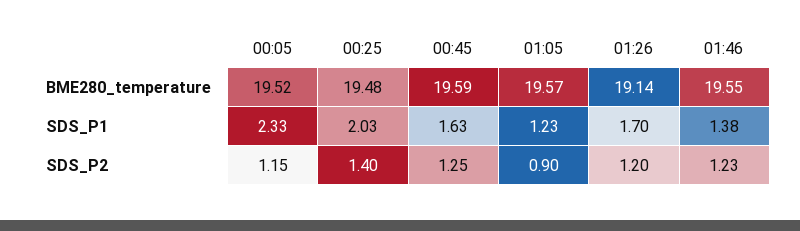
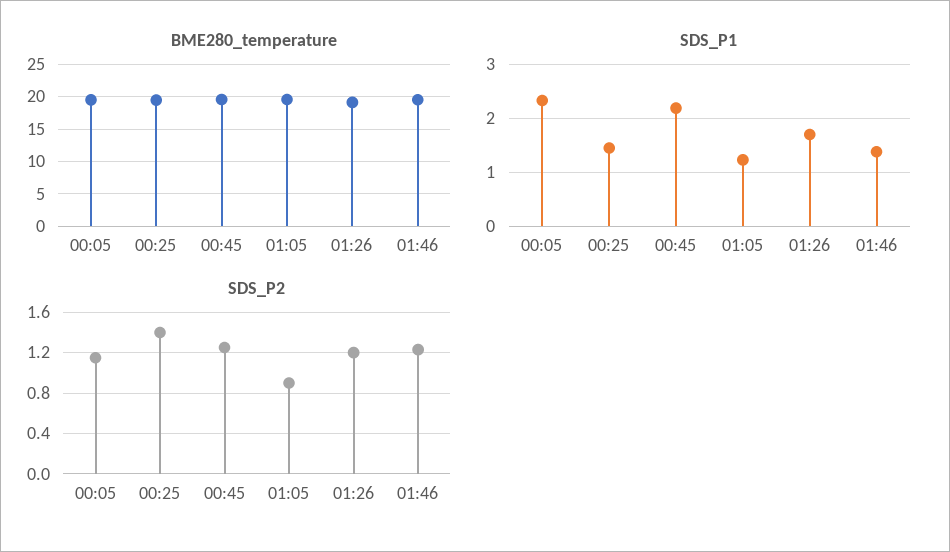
SDS_P1, 00:25: 2.03 -> 1.4
SDS_P1, 00:45: 1.63 -> 2.2

